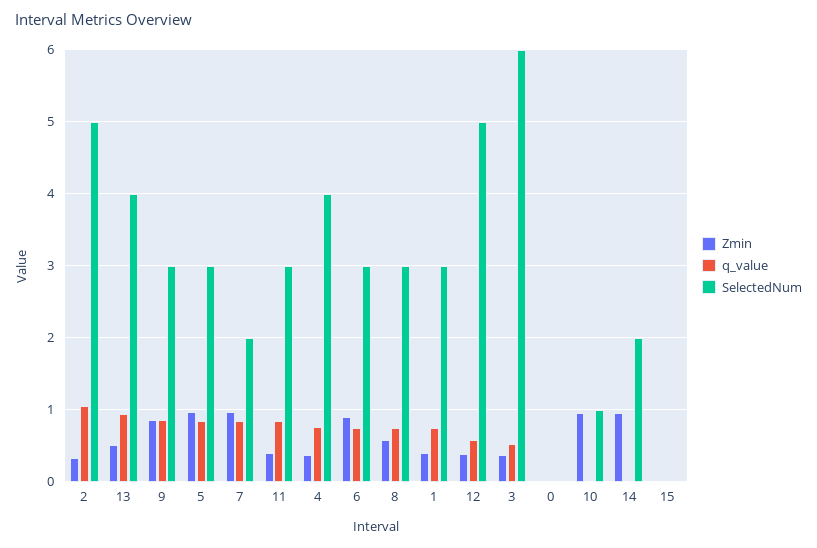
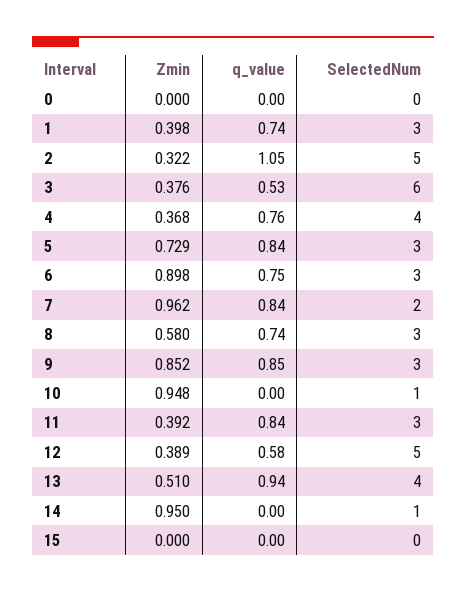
Zmin, 5: 1 -> 0.729
SelectedNum, 14: 2 -> 1

